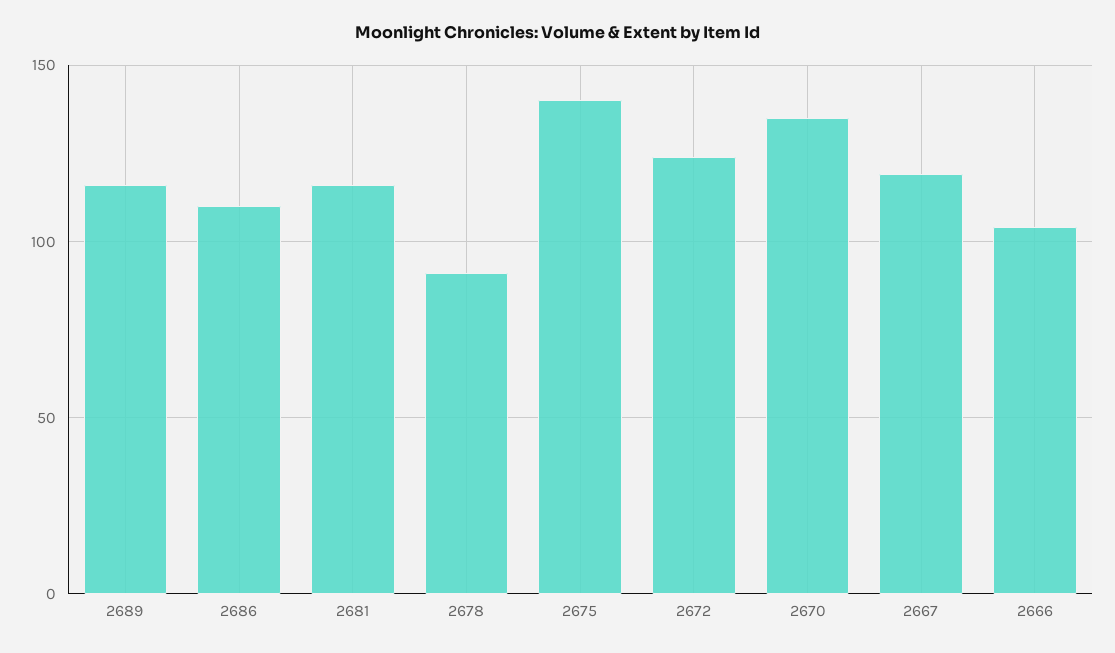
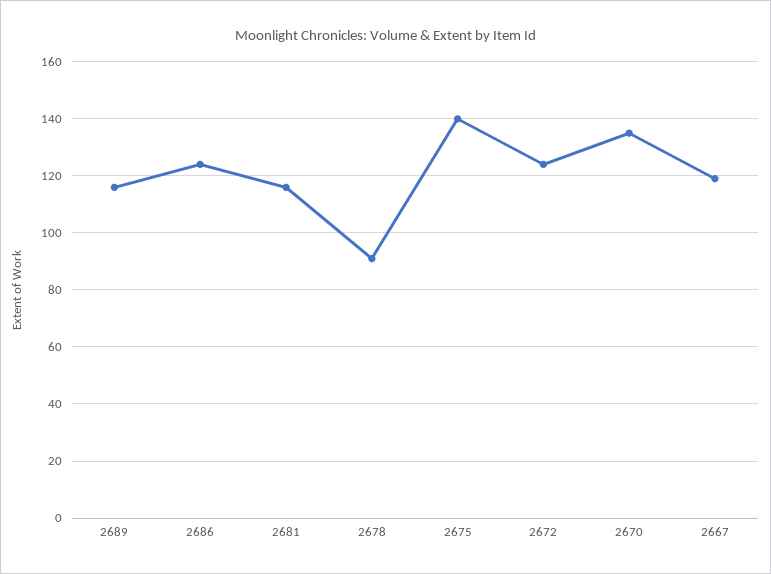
2686: 110 -> 125
2666: 105 -> none

